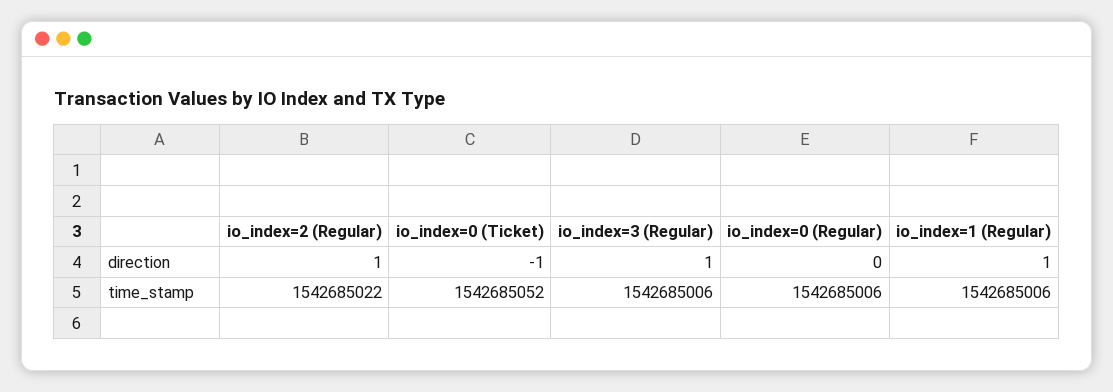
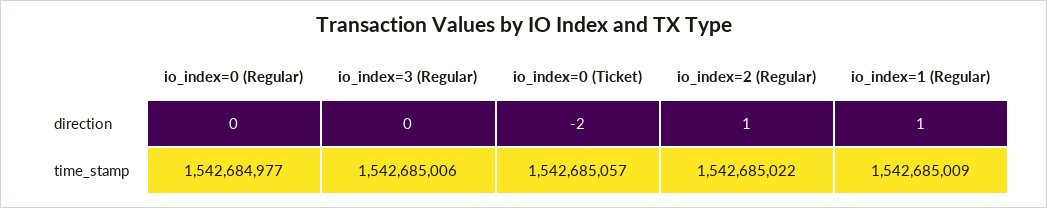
io_index=0 (Ticket), direction: -1 -> -2
io_index=3 (Regular), direction: 1 -> 0
io_index=0 (Ticket), time_stamp: 1542685052 -> 1542685057
io_index=0 (Regular), time_stamp: 1542685006 -> 1542684977
io_index=1 (Regular), time_stamp: 1542685006 -> 1542685009

